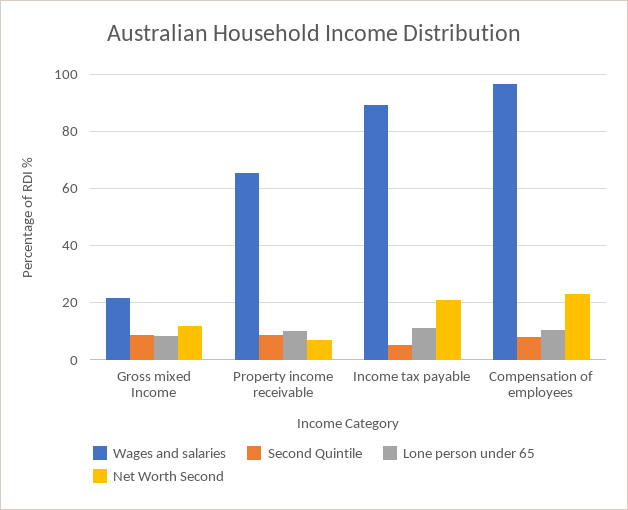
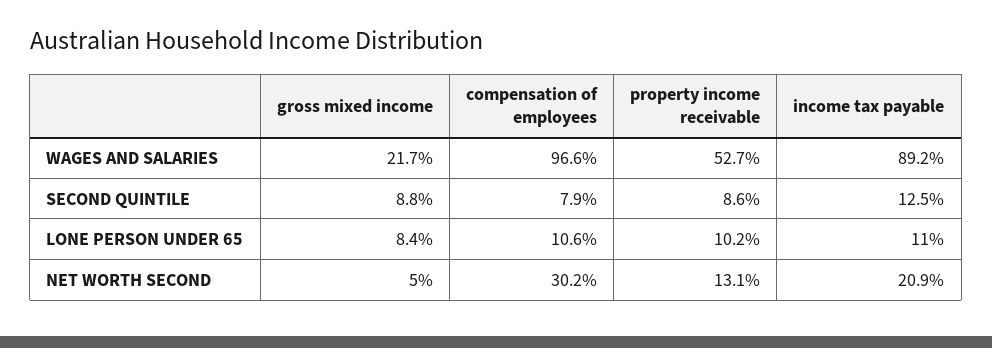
Net Worth Second, Gross mixed Income: 12.5 -> 5
Wages and salaries, Property income receivable: 65 -> 52.7
Net Worth Second, Property income receivable: 7.5 -> 13.1
Second Quintile, Income tax payable: 5 -> 12.5
Net Worth Second, Compensation of employees: 22.5 -> 30.2

